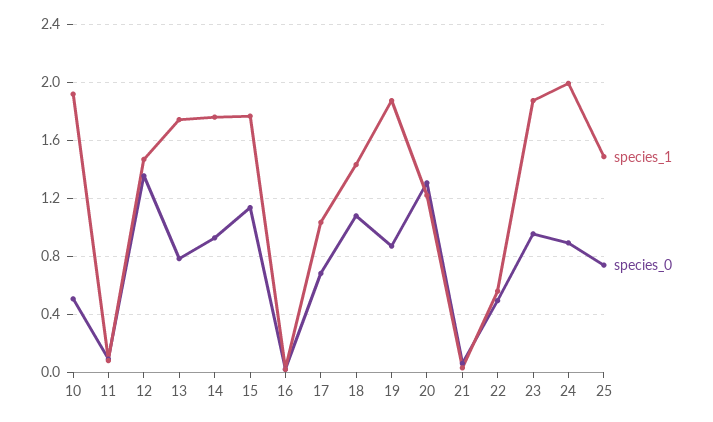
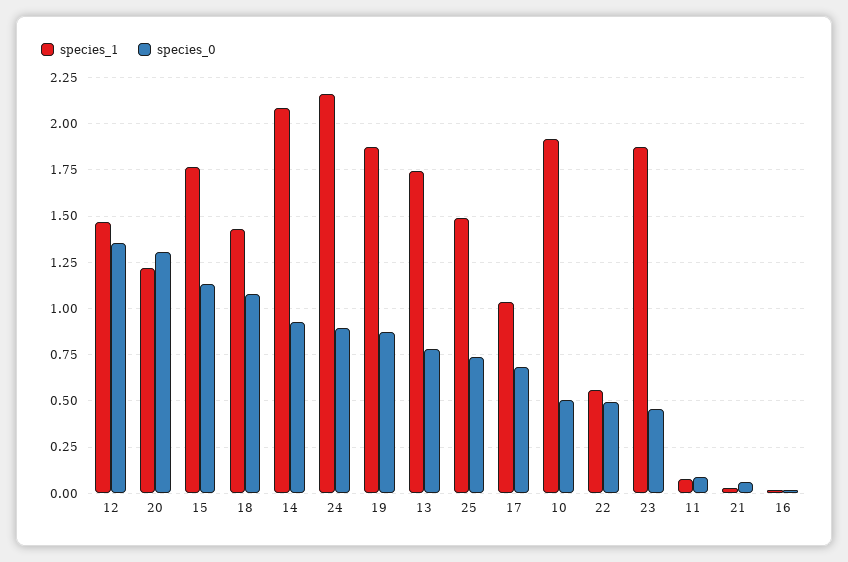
species_1, 14: 1.75 -> 2.1
species_0, 23: 0.95 -> 0.45
species_1, 24: 2 -> 2.15

